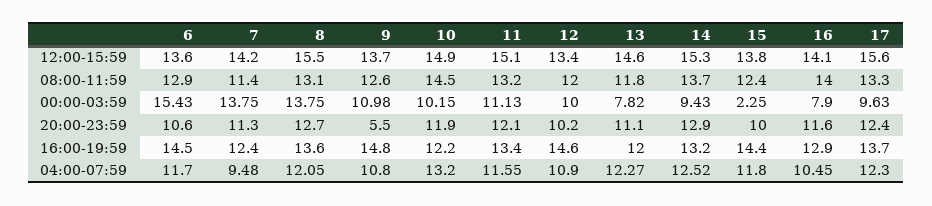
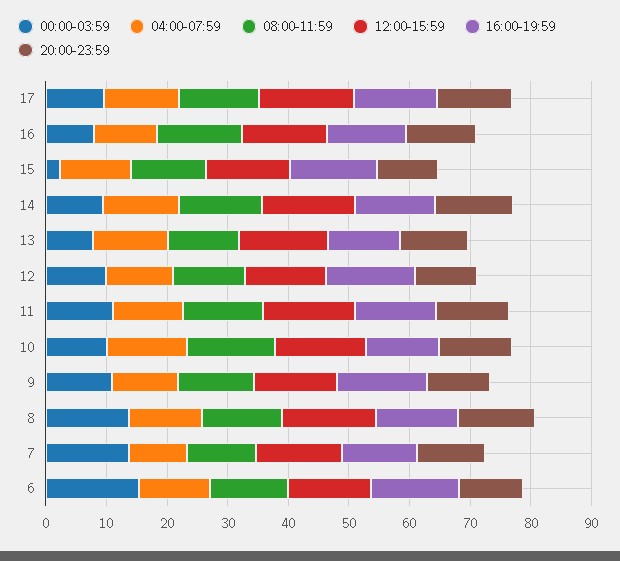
20:00-23:59, 9: 5.5 -> 10

